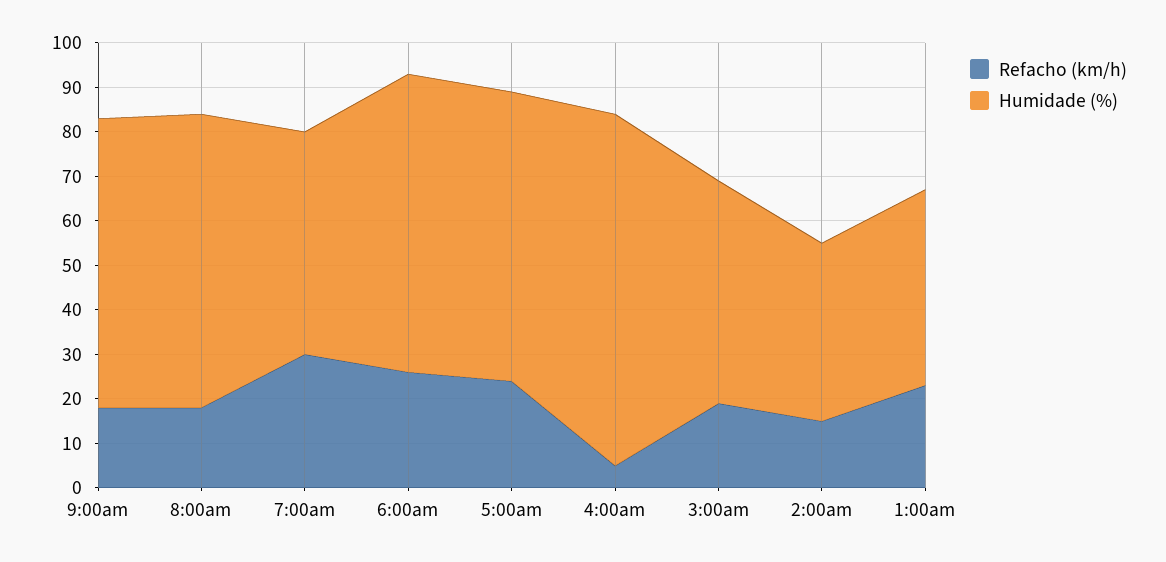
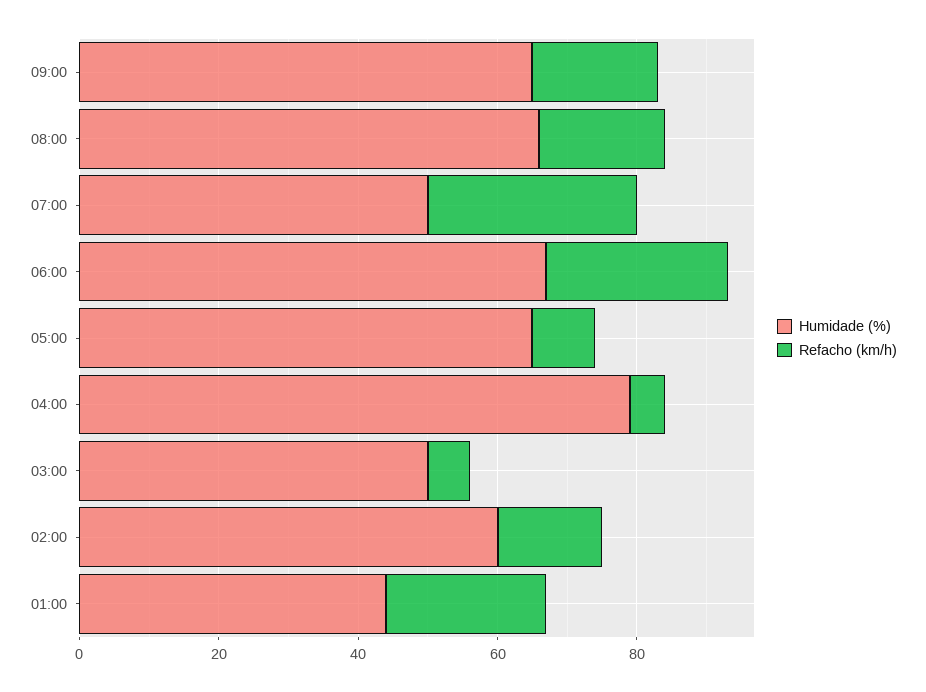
Refacho (km/h), 5:00am: 25 -> 10
Refacho (km/h), 3:00am: 20 -> 5
Humidade (%), 2:00am: 40 -> 60

